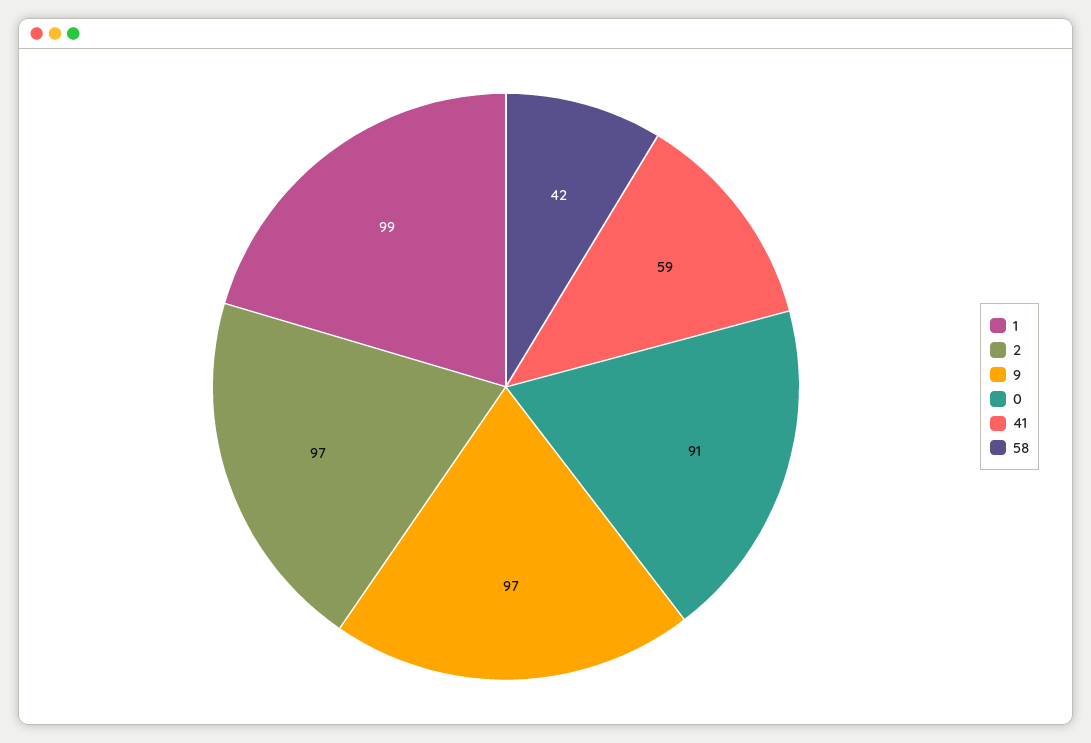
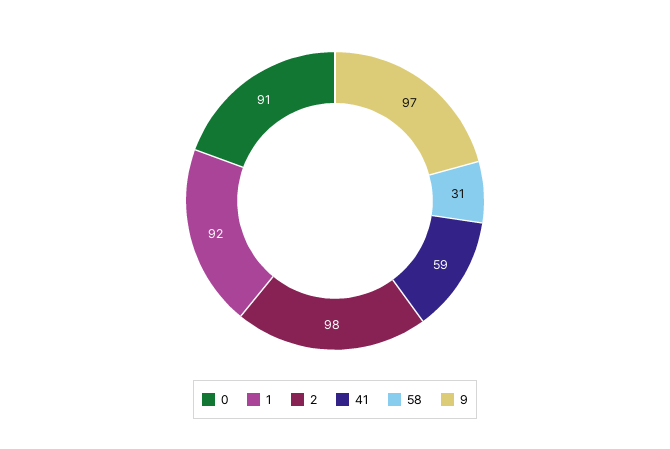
1: 99 -> 92
2: 97 -> 98
58: 42 -> 31

